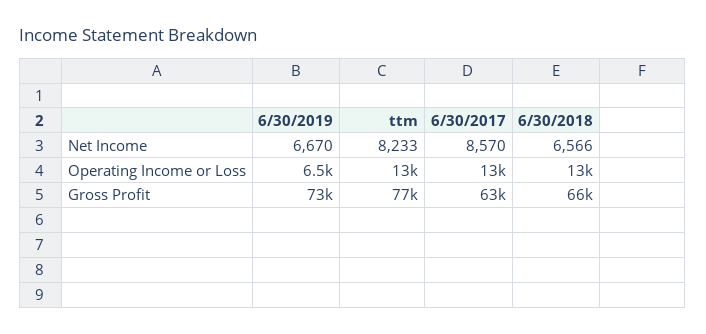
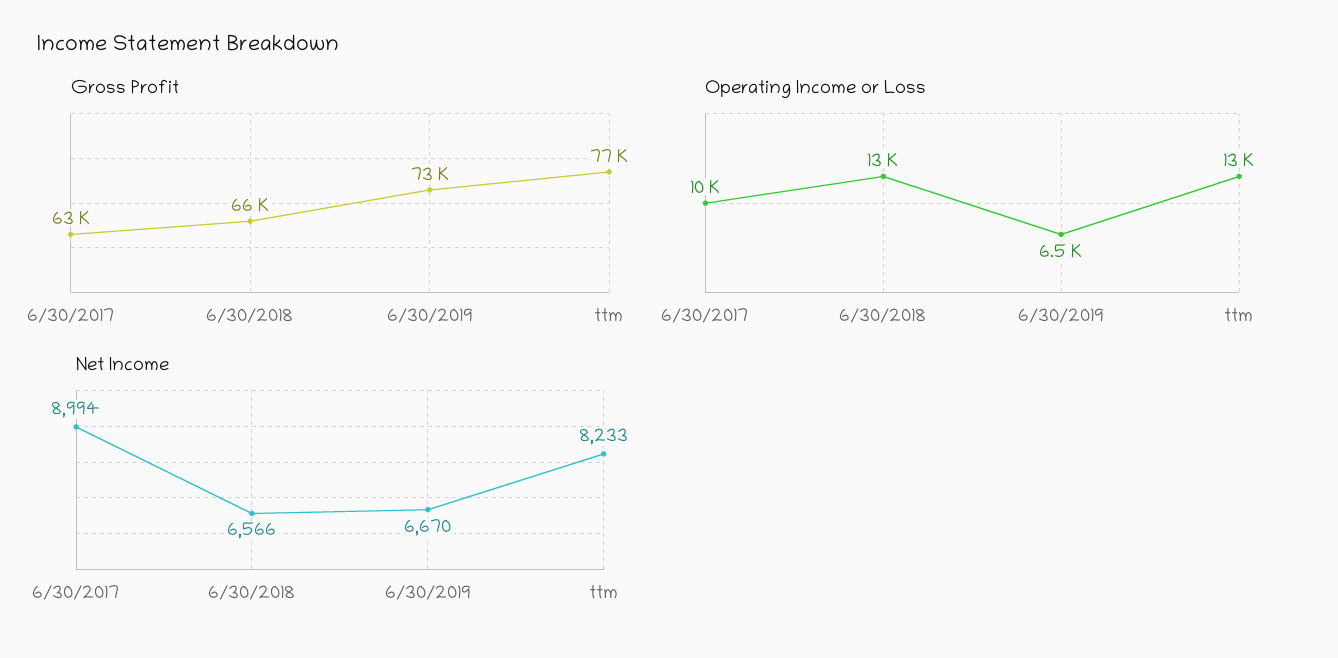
Net Income, 6/30/2017: 8570 -> 8994
Operating Income or Loss, 6/30/2017: 13000 -> 10000

